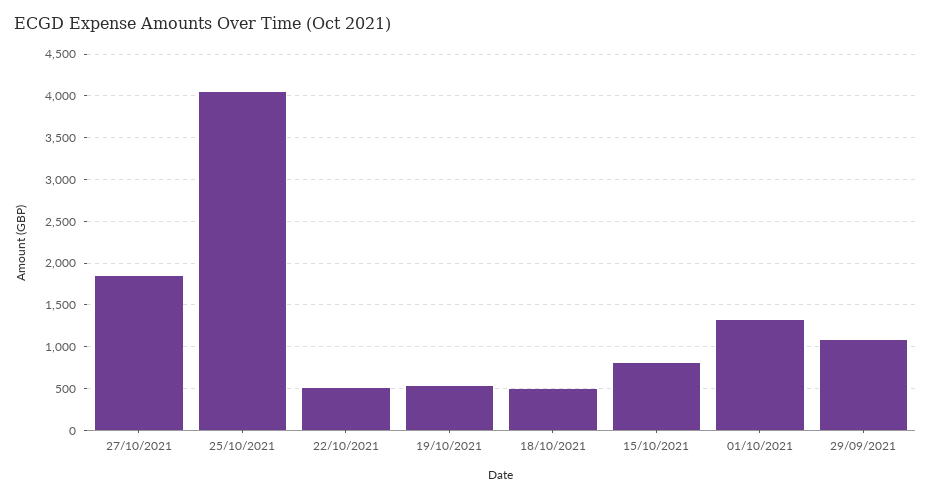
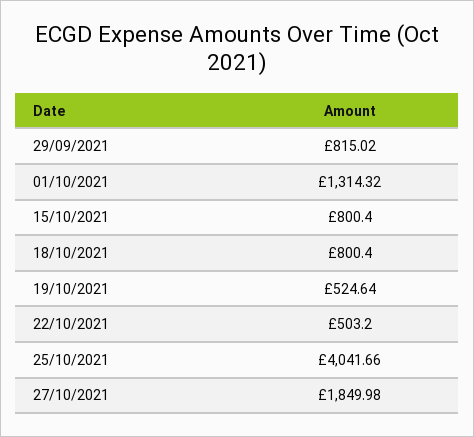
18/10/2021: 500 -> 800.4
29/09/2021: 1100 -> 815.02

